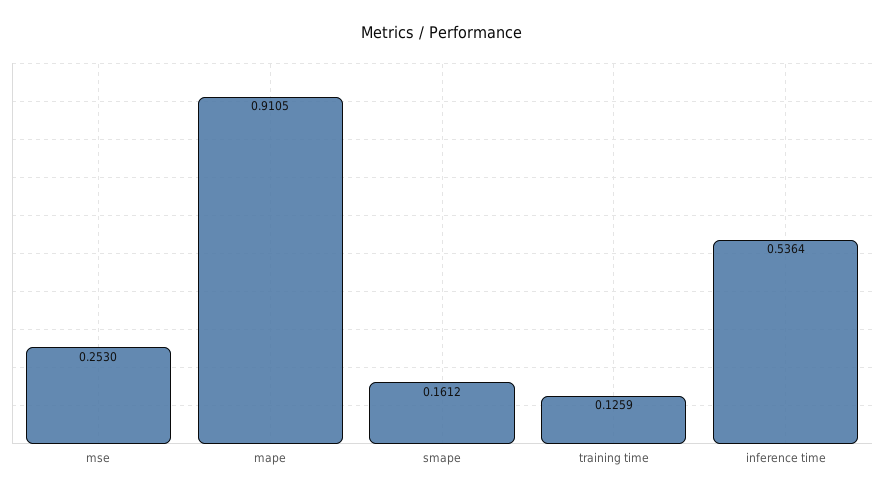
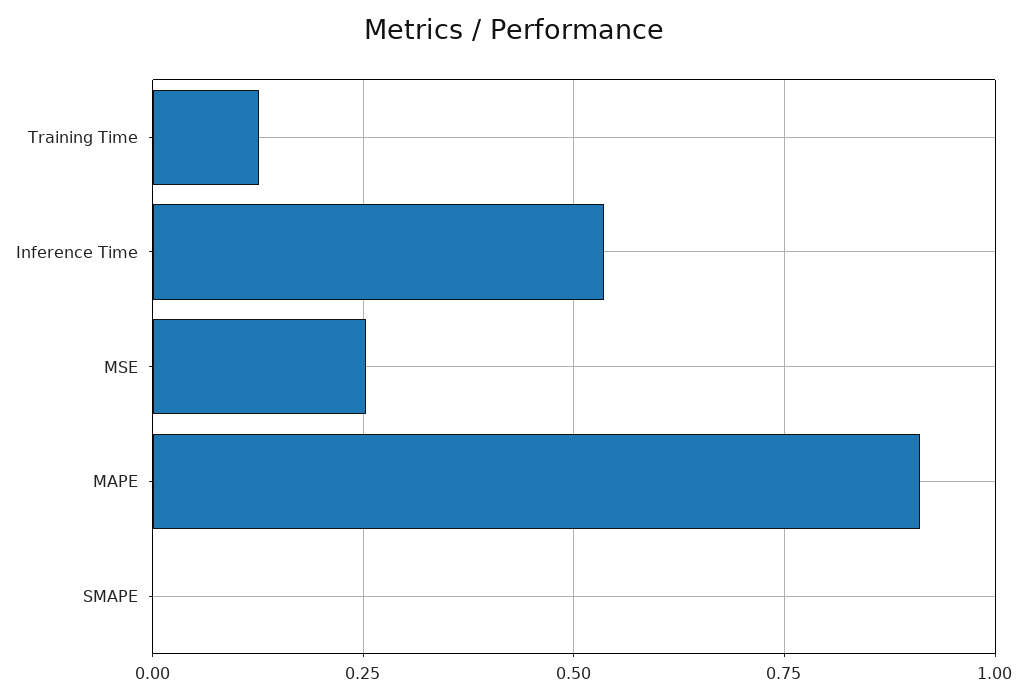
smape: 0.1612 -> 0

